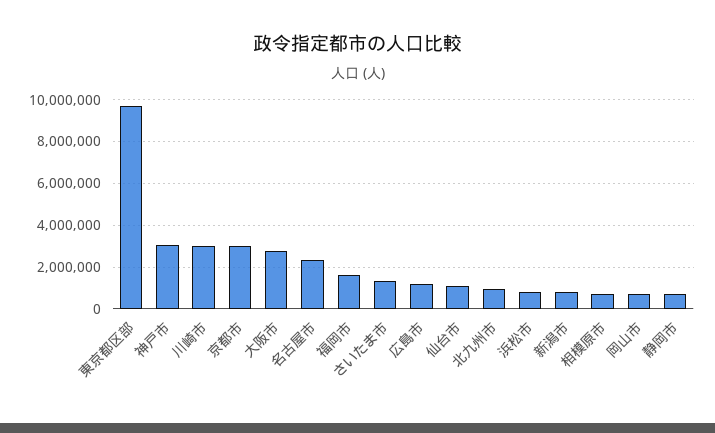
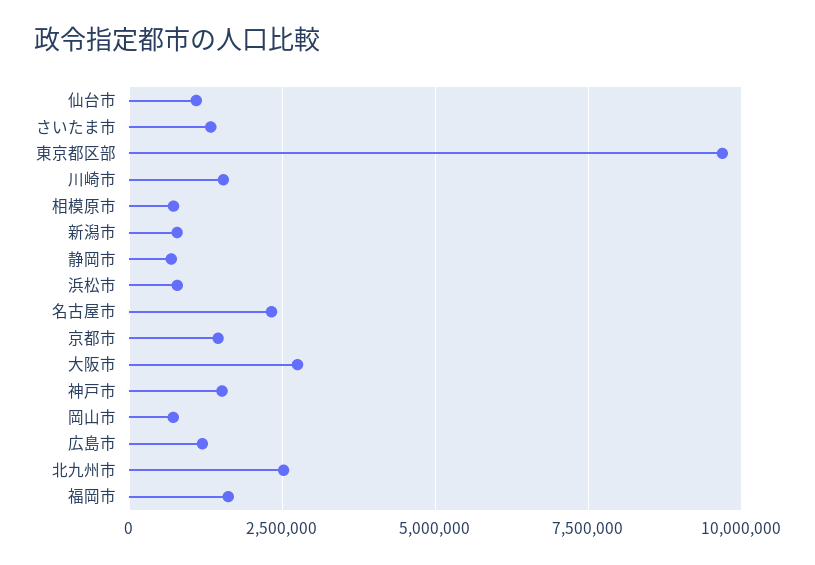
神戸市: 3000000 -> 1500000
川崎市: 3000000 -> 1500000
京都市: 3000000 -> 1500000
北九州市: 1000000 -> 2500000

